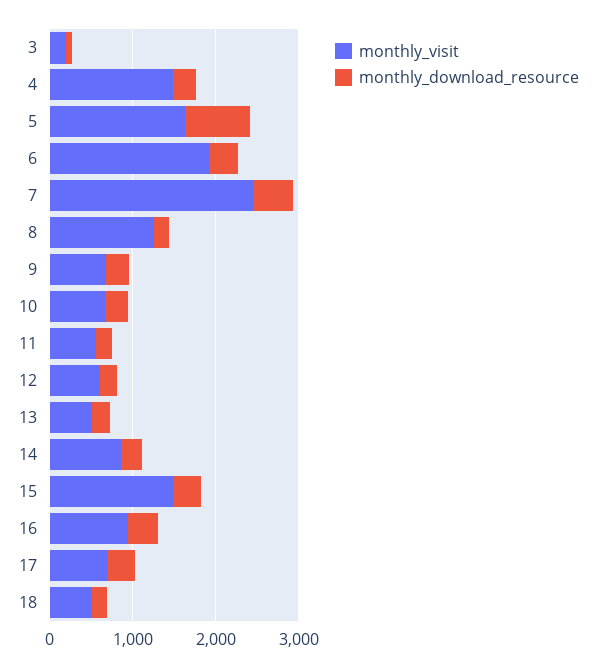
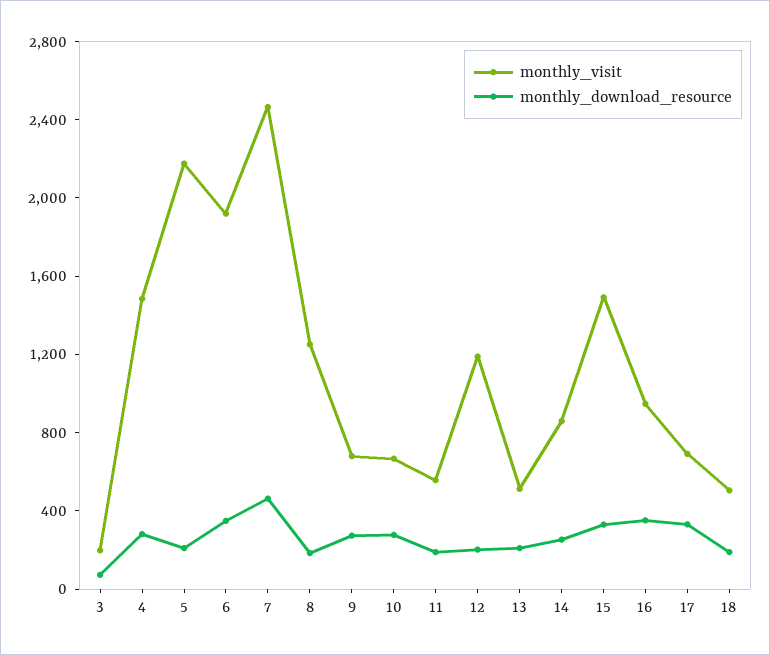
monthly_visit, 5: 1600 -> 2200
monthly_download_resource, 5: 800 -> 200
monthly_visit, 12: 600 -> 1200

